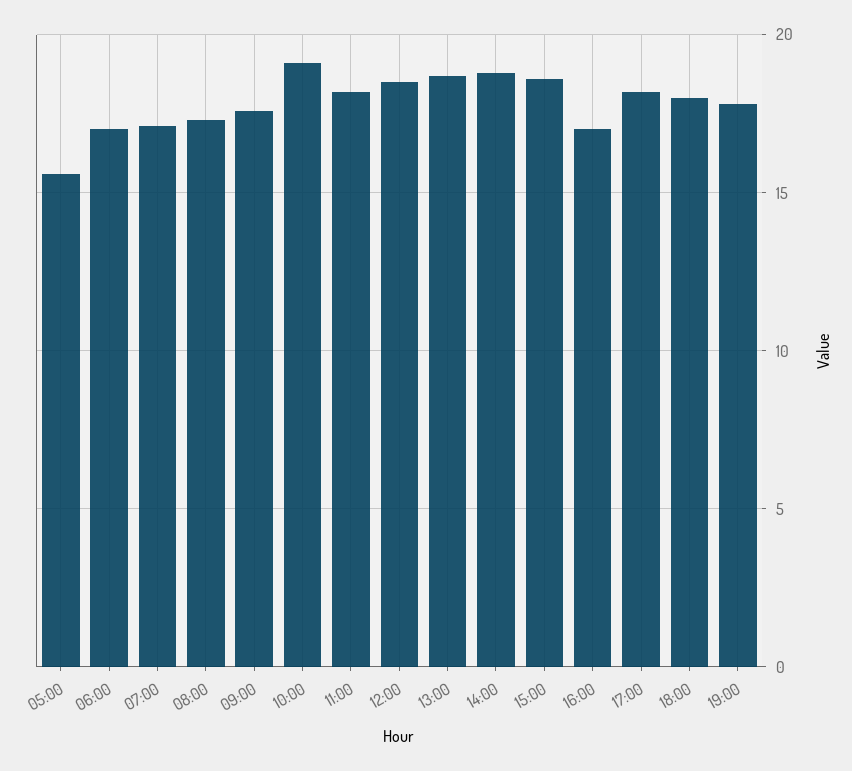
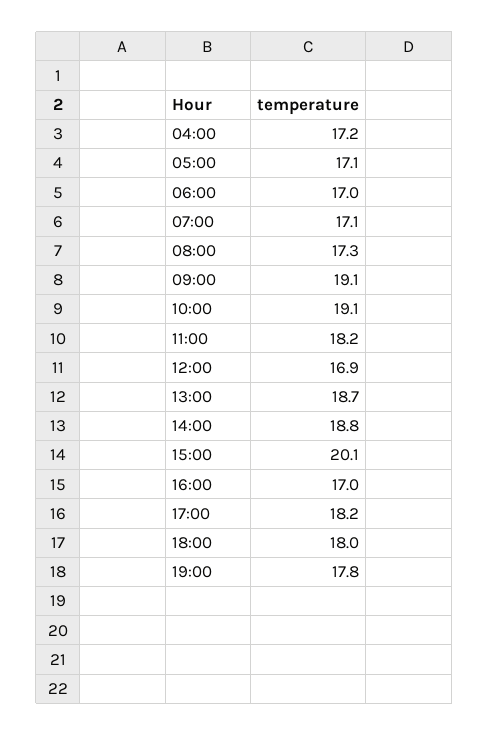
05:00: 15.5 -> 17.1
09:00: 17.5 -> 19.1
12:00: 18.5 -> 16.9
15:00: 18.5 -> 20.1
04:00: none -> 17.2

